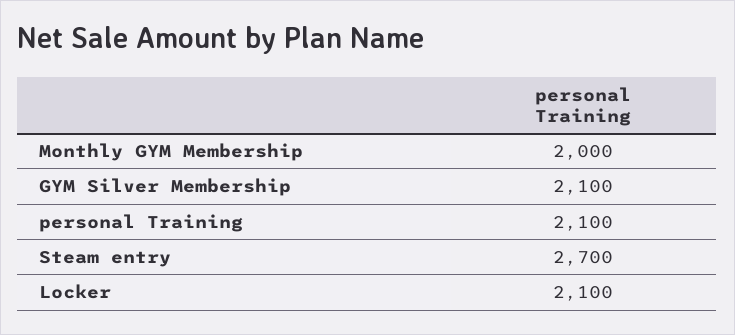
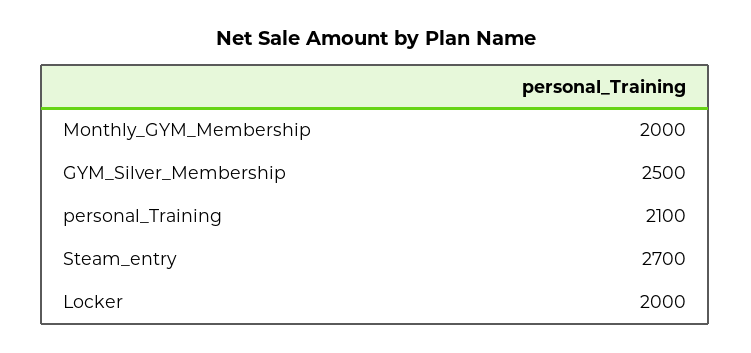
GYM Silver Membership: 2100 -> 2500
Locker: 2100 -> 2000

